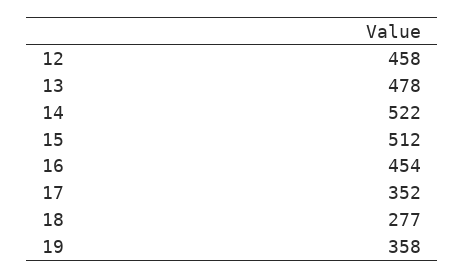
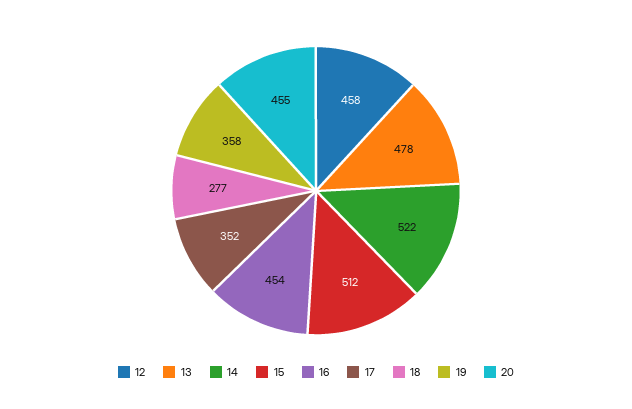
20: none -> 455

